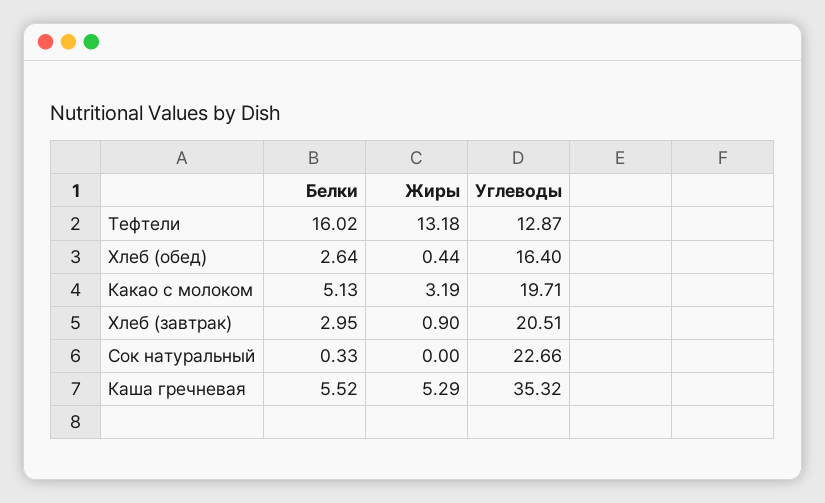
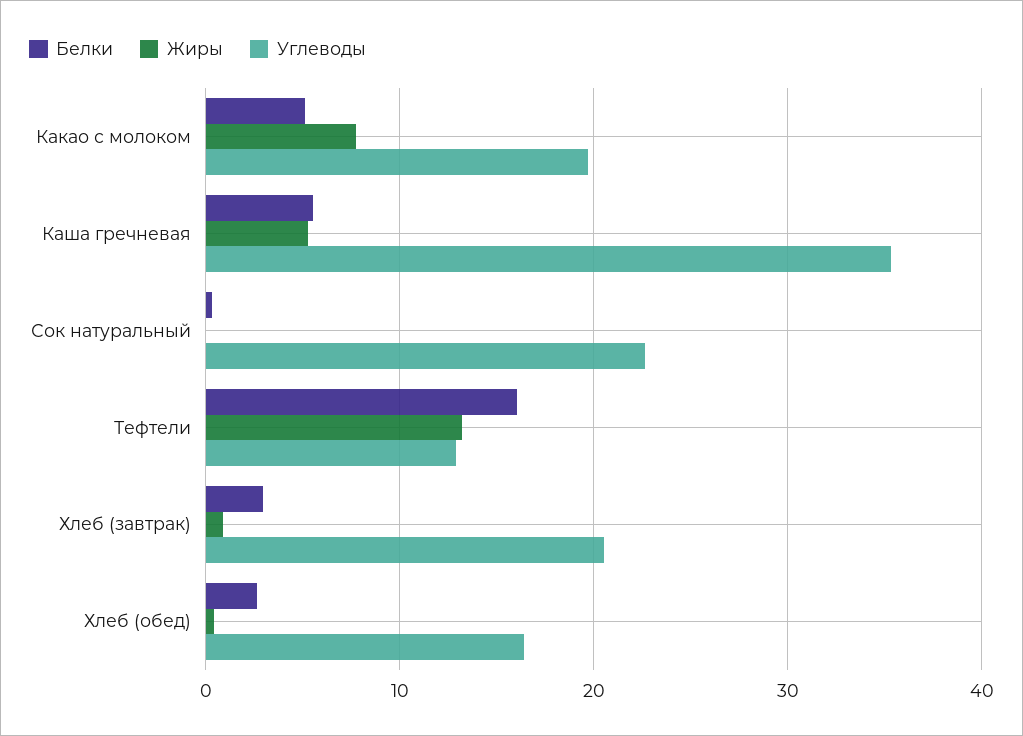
Жиры, Какао с молоком: 3.19 -> 8

